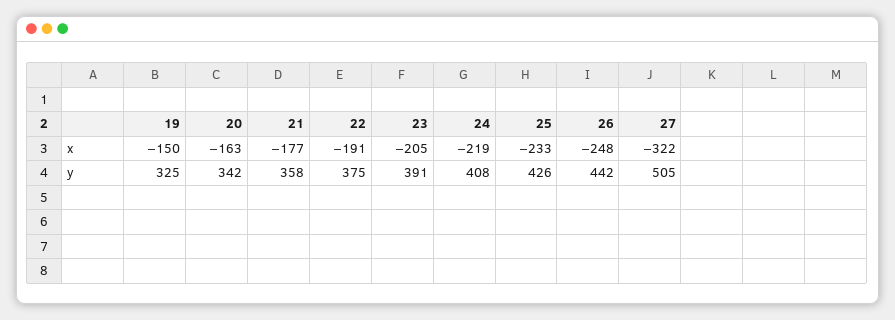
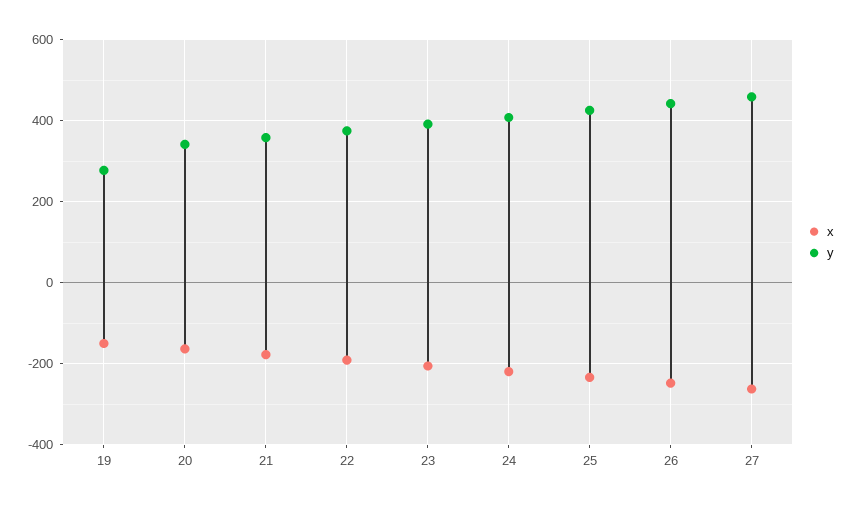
x, 27: -322 -> -260
y, 19: 325 -> 280
y, 27: 505 -> 460

